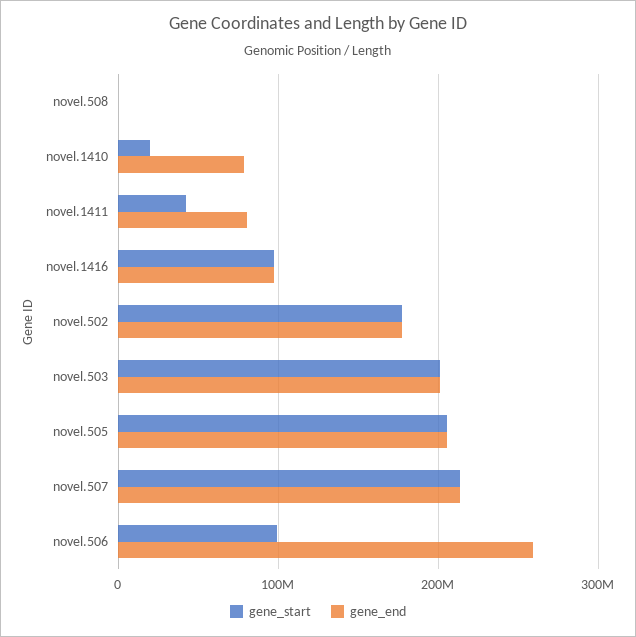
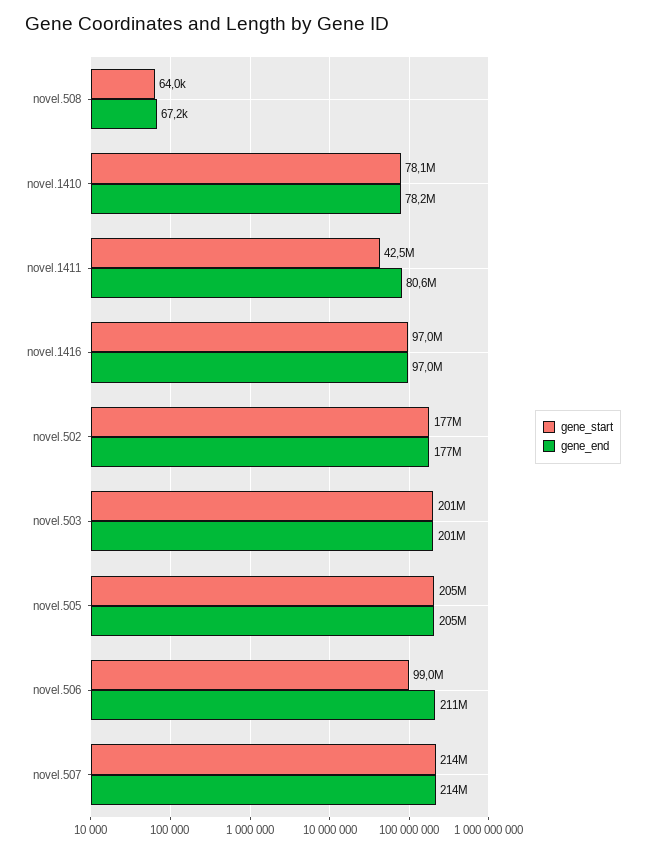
gene_start, novel.1410: 20000000 -> 78100000
gene_end, novel.506: 260000000 -> 211000000

